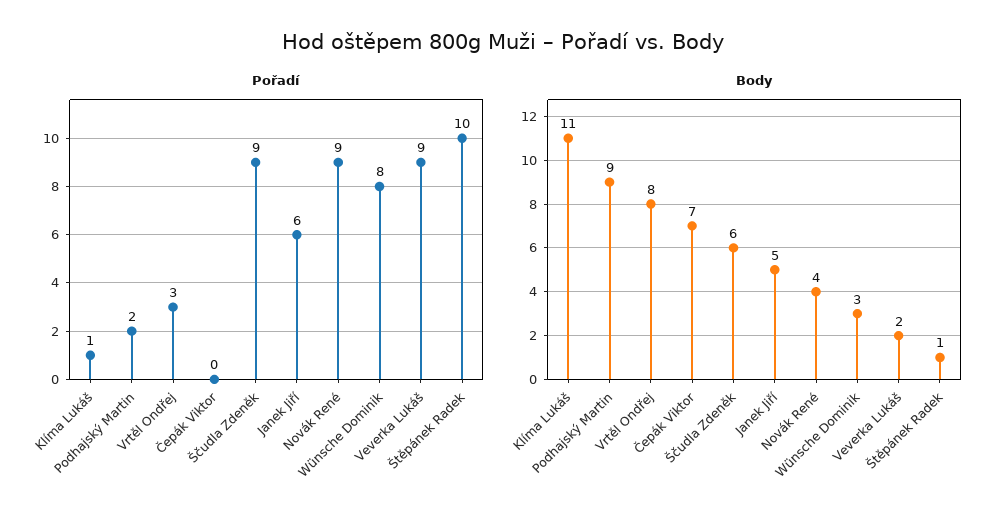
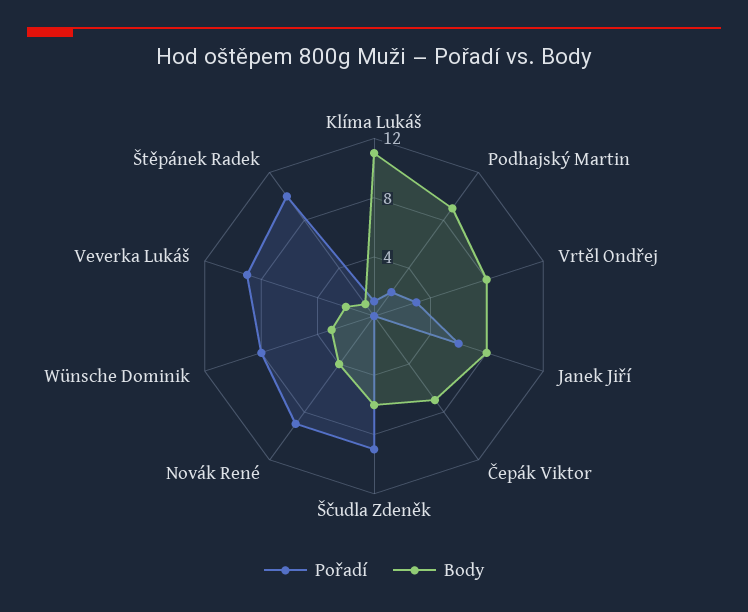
Body, Janek Jiří: 5 -> 8

